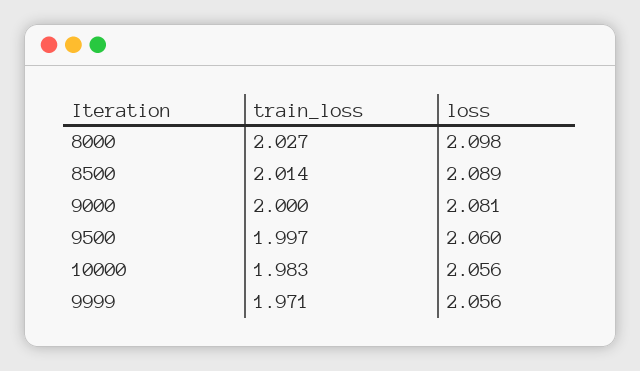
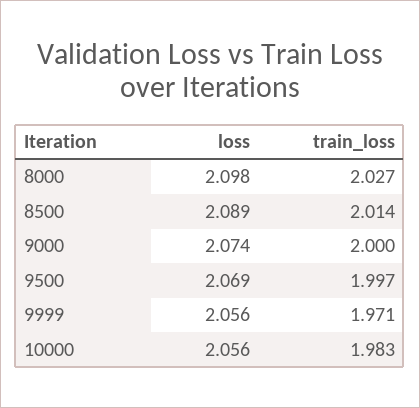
loss, 9000: 2.081 -> 2.074
loss, 9500: 2.06 -> 2.069

